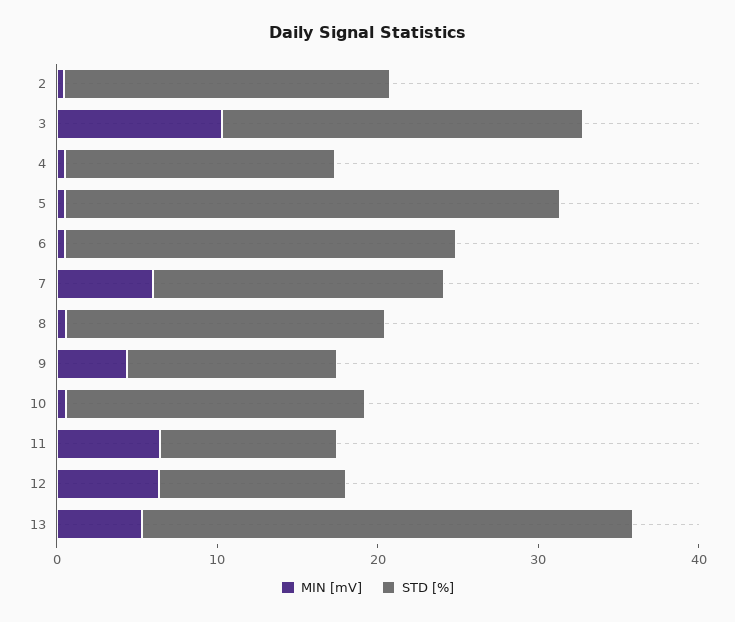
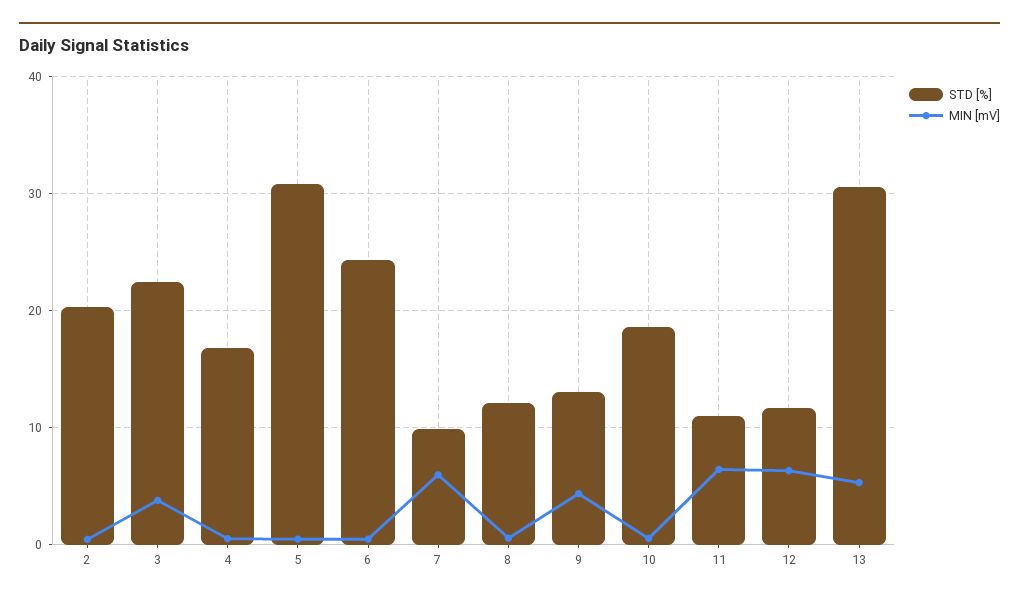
MIN [mV], 3: 10 -> 4
STD [%], 7: 18 -> 10
STD [%], 8: 20 -> 12

